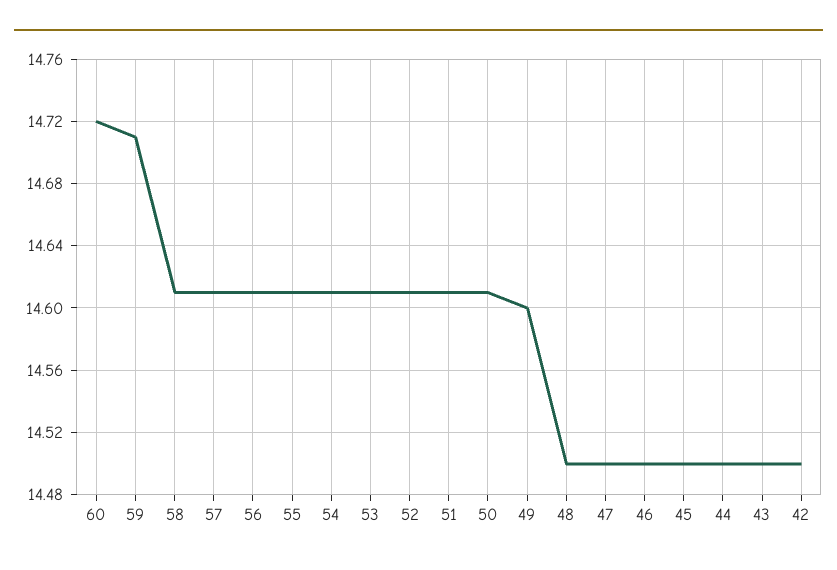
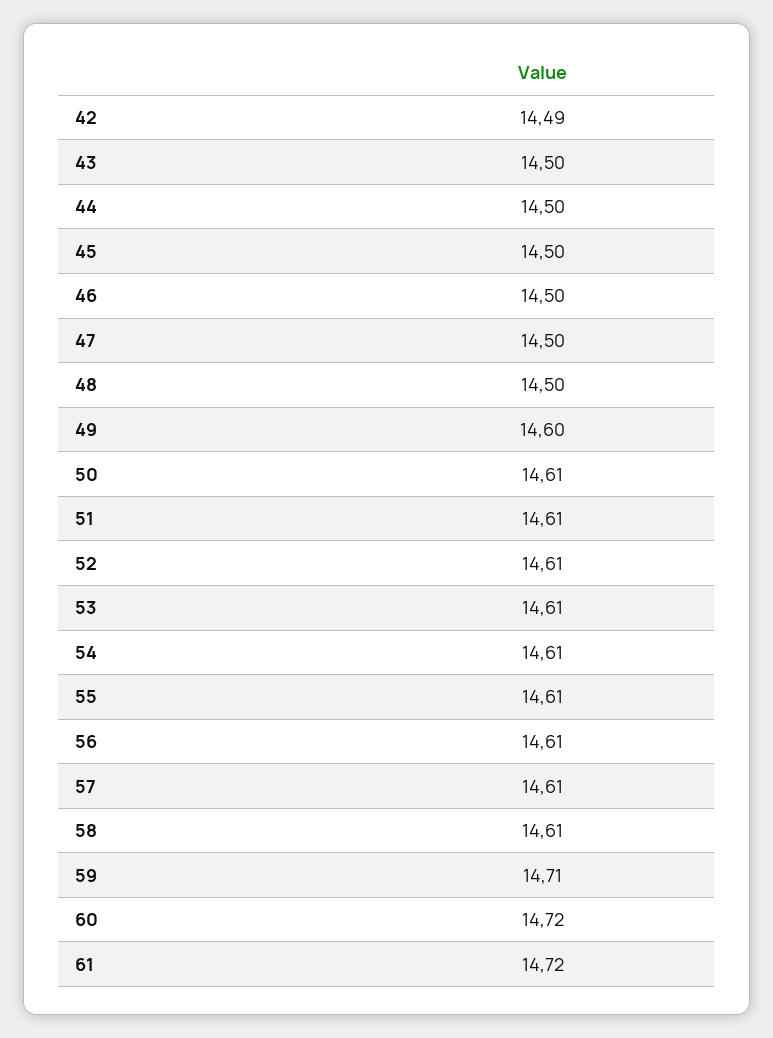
42: 14.5 -> 14.49
61: none -> 14.72

